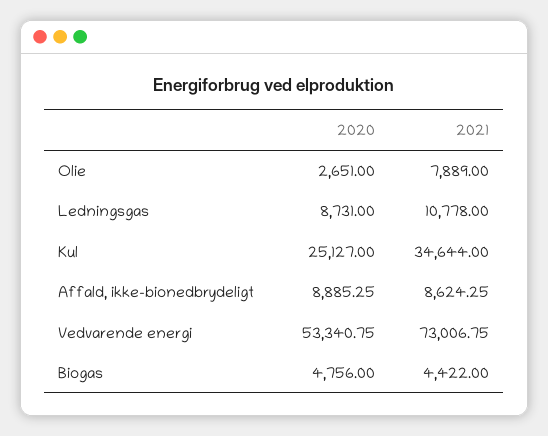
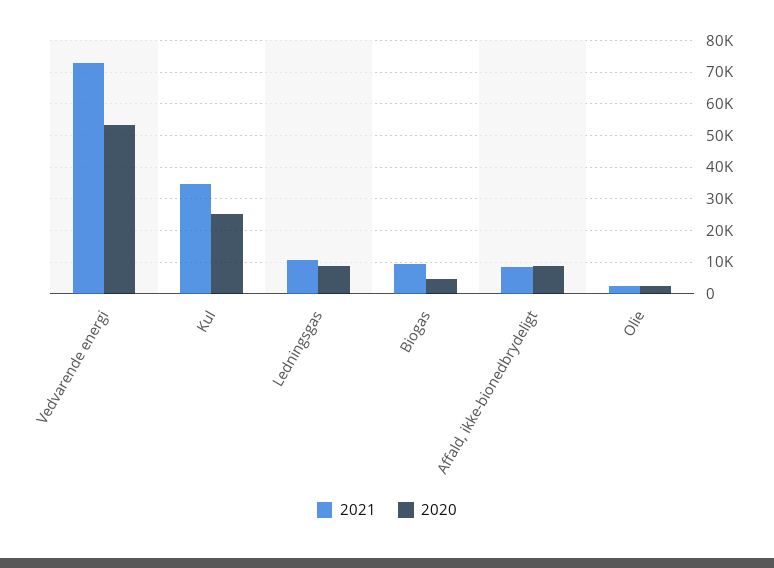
2021, Olie: 7889 -> 2000
2021, Biogas: 4422 -> 10000

